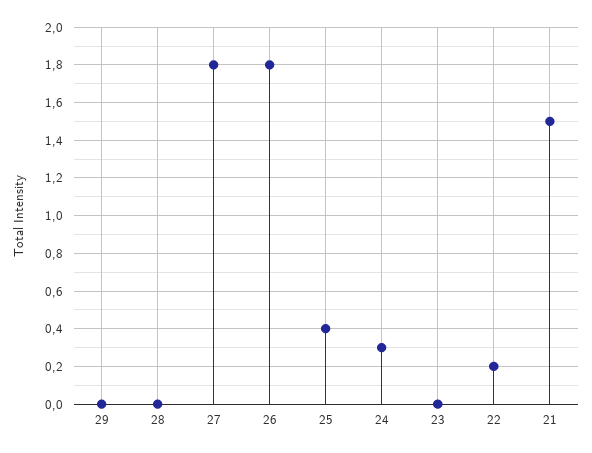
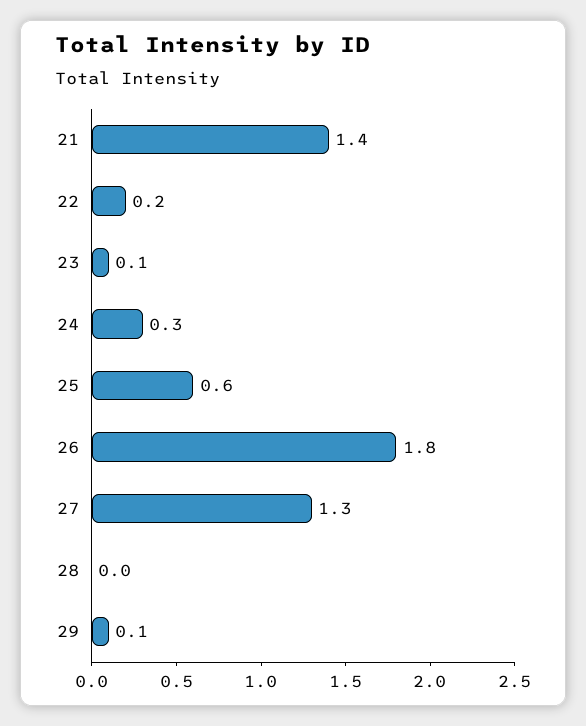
29: 0 -> 0.1
27: 1.8 -> 1.3
25: 0.4 -> 0.6
23: 0 -> 0.1
21: 1.5 -> 1.4

